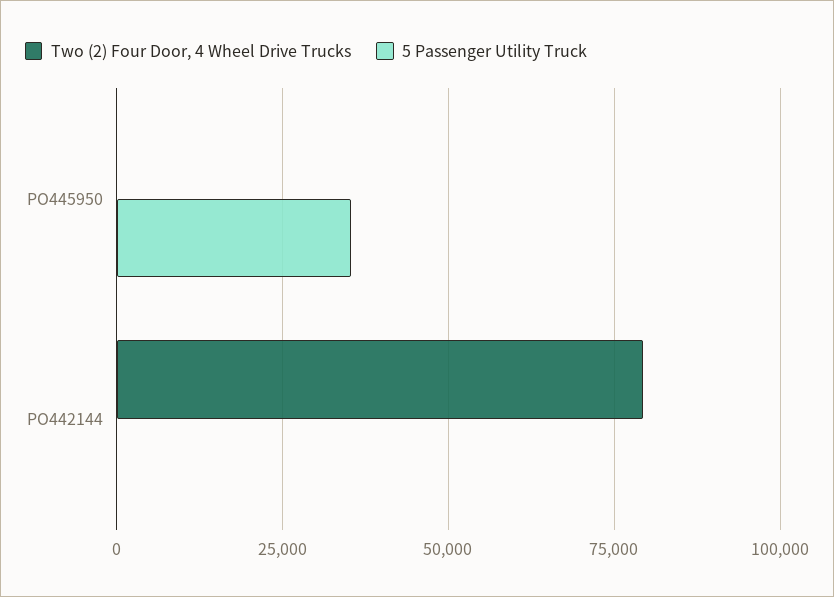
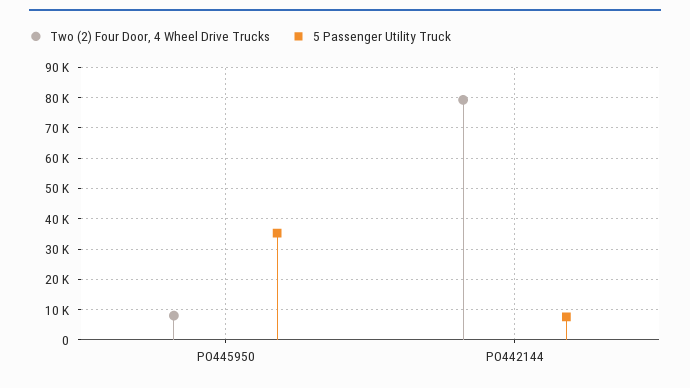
Two (2) Four Door, 4 Wheel Drive Trucks, PO445950: 0 -> 8000
5 Passenger Utility Truck, PO442144: 0 -> 8000

